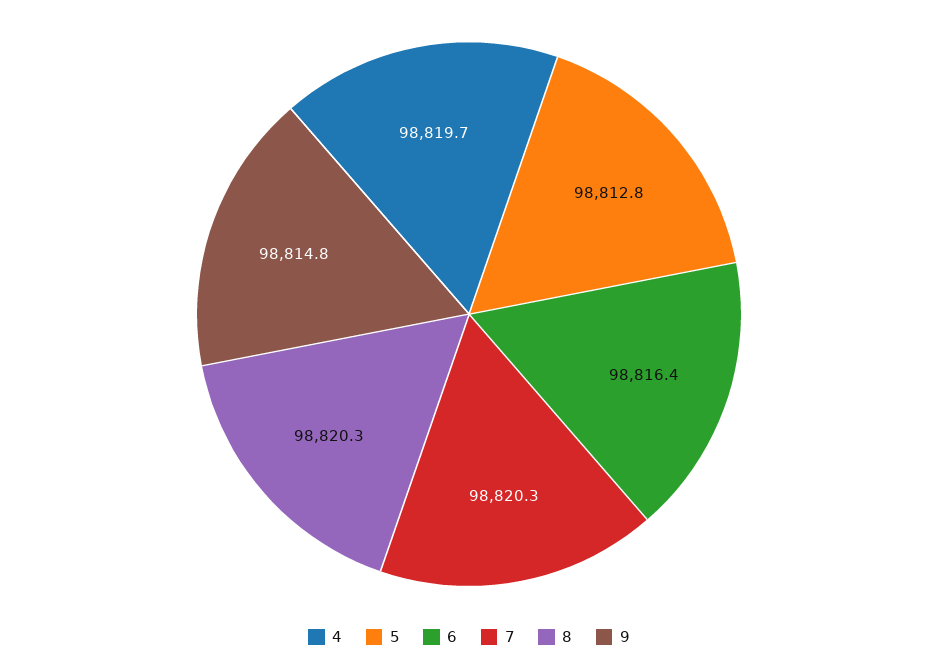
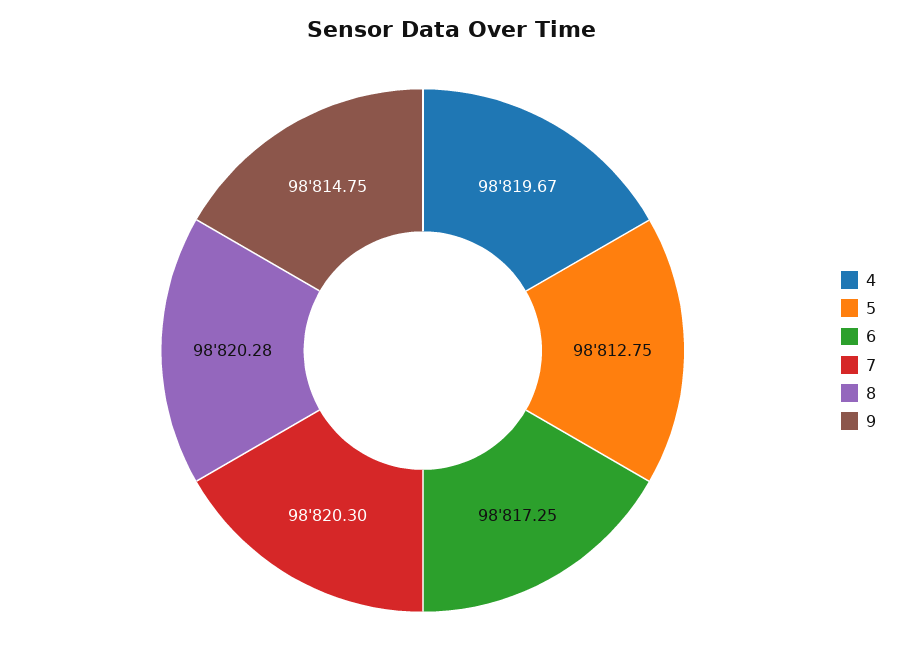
6: 98816.4 -> 98817.25

